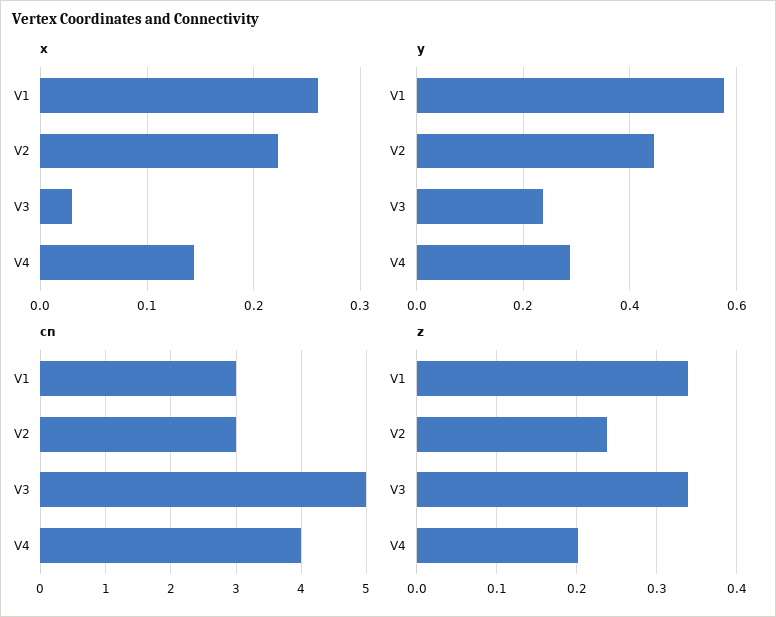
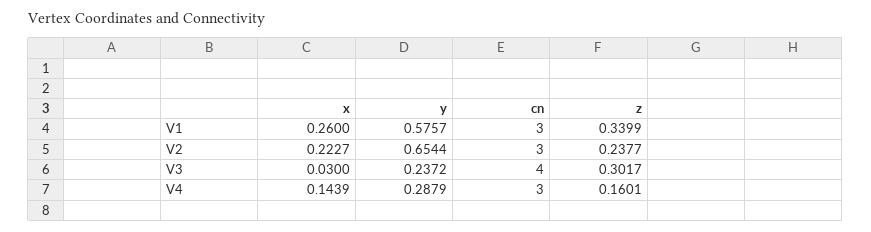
y, V2: 0.44 -> 0.6544
cn, V3: 5 -> 4
cn, V4: 4 -> 3
z, V3: 0.34 -> 0.3017
z, V4: 0.2 -> 0.1601

